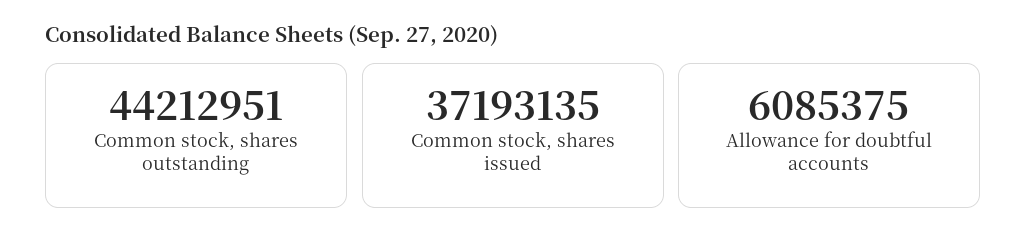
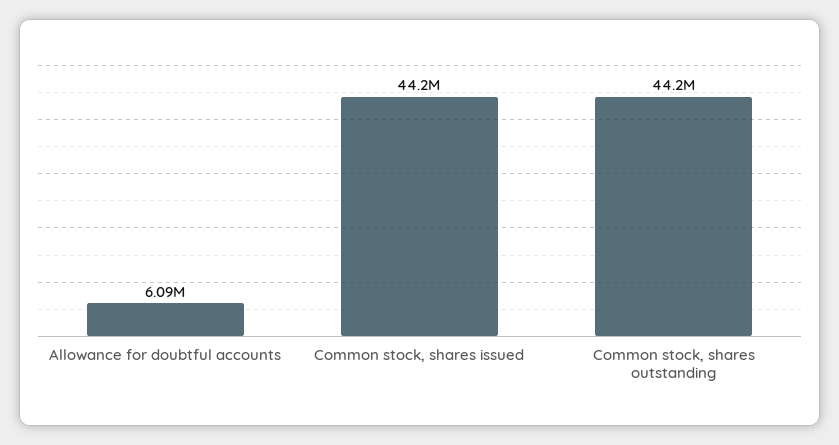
Common stock, shares issued: 37193135 -> 44200000

